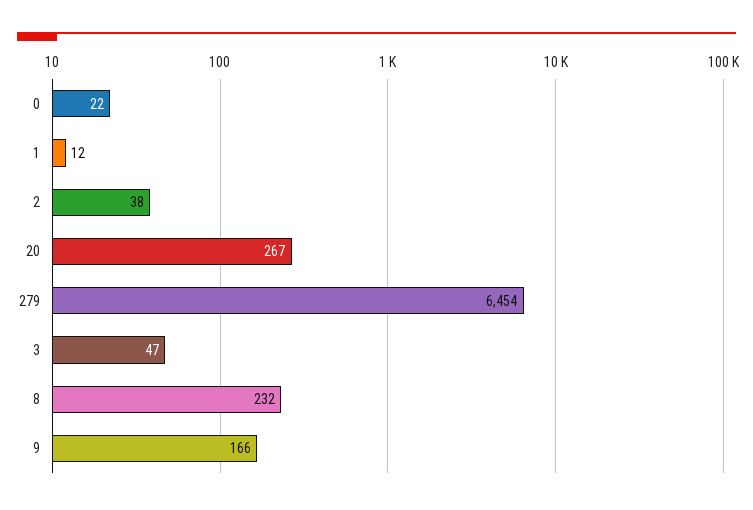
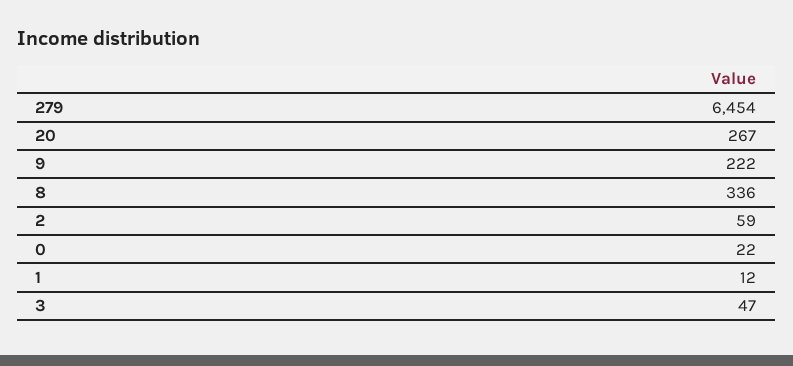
2: 38 -> 59
8: 232 -> 336
9: 166 -> 222

